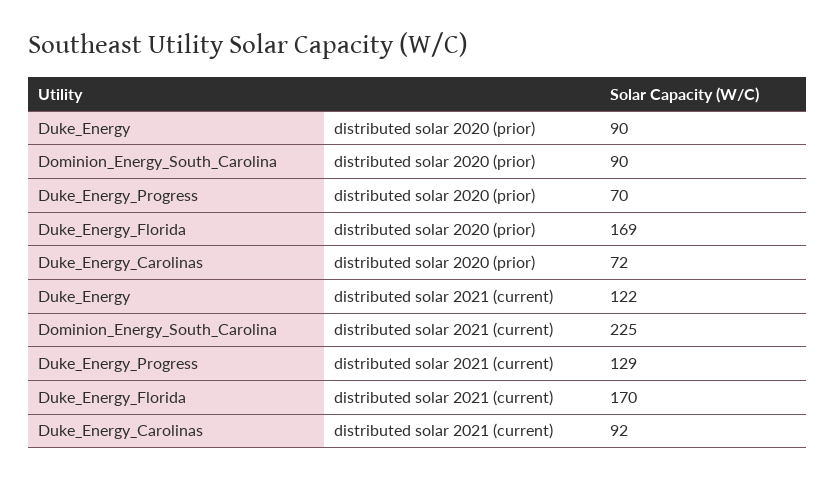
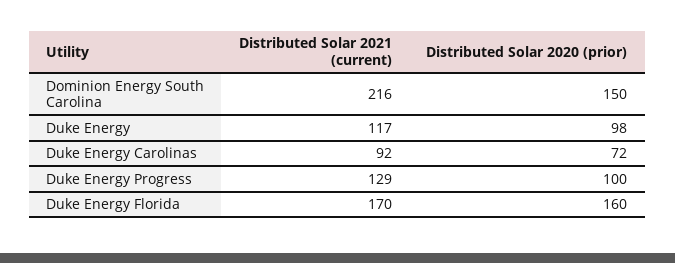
Duke_Energy, distributed solar 2020 (prior): 90 -> 98
Dominion_Energy_South_Carolina, distributed solar 2020 (prior): 90 -> 150
Duke_Energy_Progress, distributed solar 2020 (prior): 70 -> 100
Duke_Energy_Florida, distributed solar 2020 (prior): 169 -> 160
Duke_Energy, distributed solar 2021 (current): 122 -> 117
Dominion_Energy_South_Carolina, distributed solar 2021 (current): 225 -> 216

